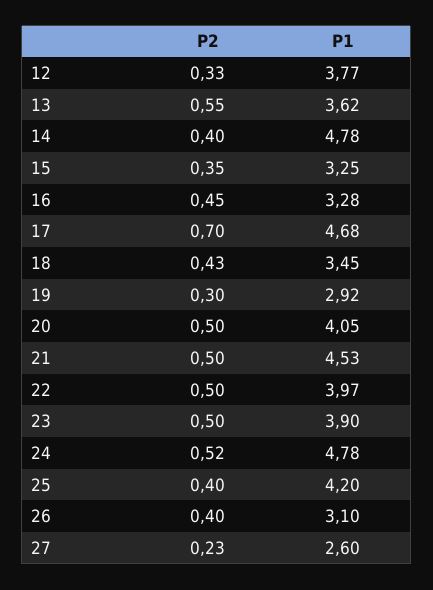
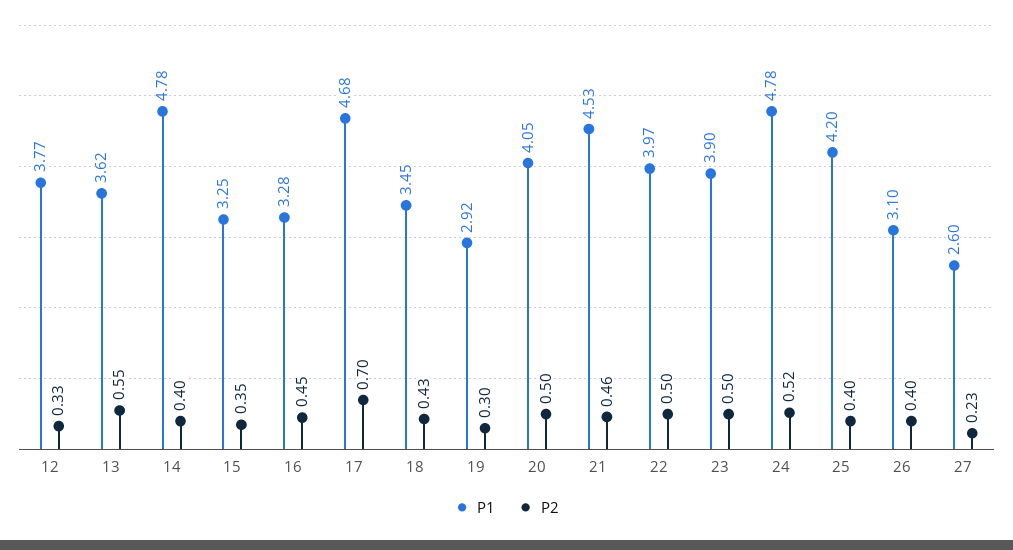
P2, 21: 0.5 -> 0.46

